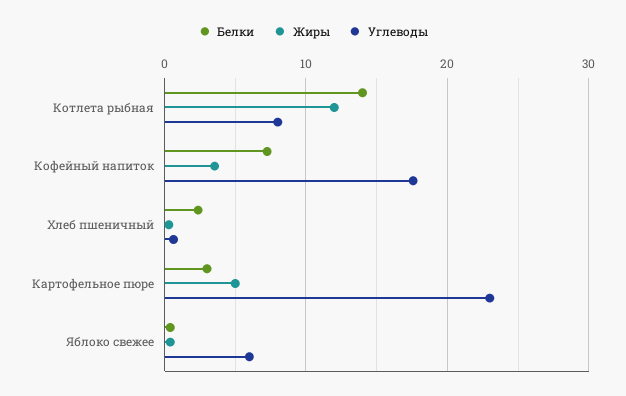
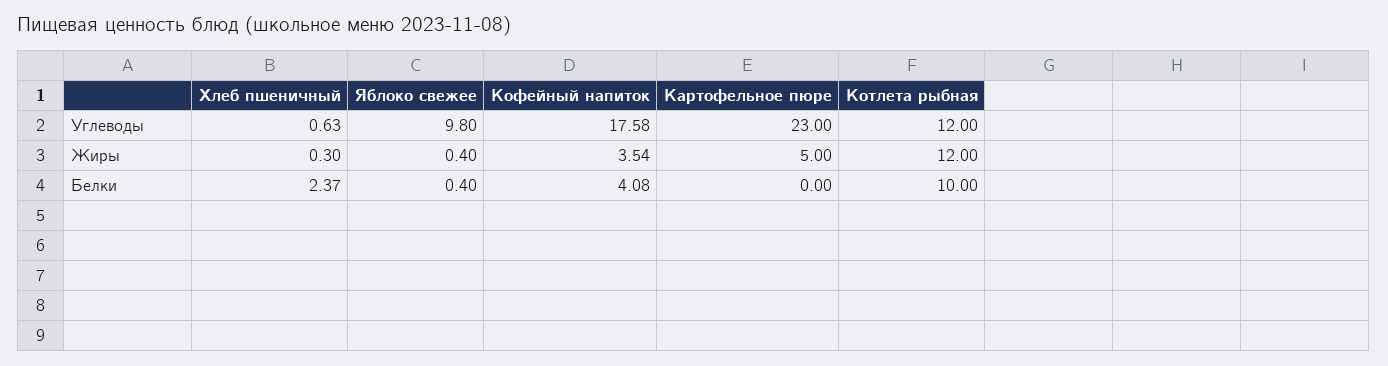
Белки, Котлета рыбная: 14 -> 10
Углеводы, Котлета рыбная: 8 -> 12
Белки, Кофейный напиток: 7 -> 4.08
Белки, Картофельное пюре: 3 -> 0
Углеводы, Яблоко свежее: 6 -> 9.8

